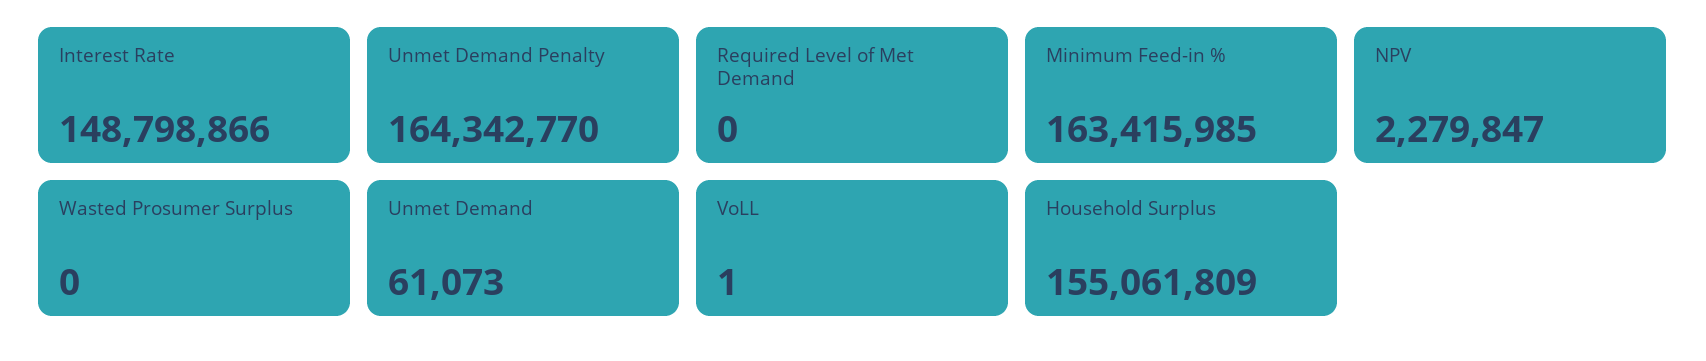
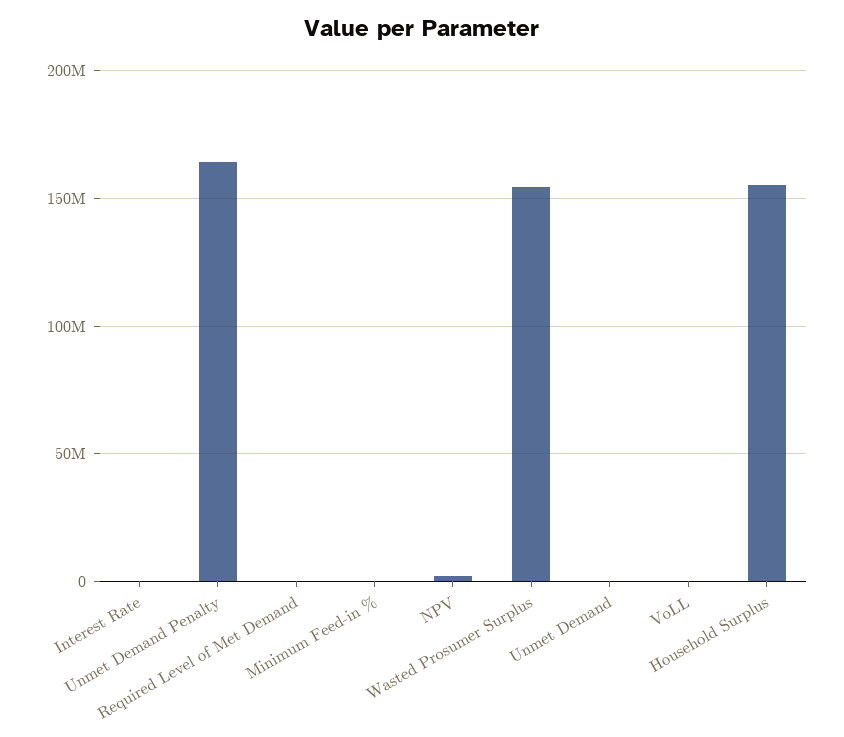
Interest Rate: 148798866 -> 0
Minimum Feed-in %: 163415985 -> 0
Wasted Prosumer Surplus: 0 -> 155000000

